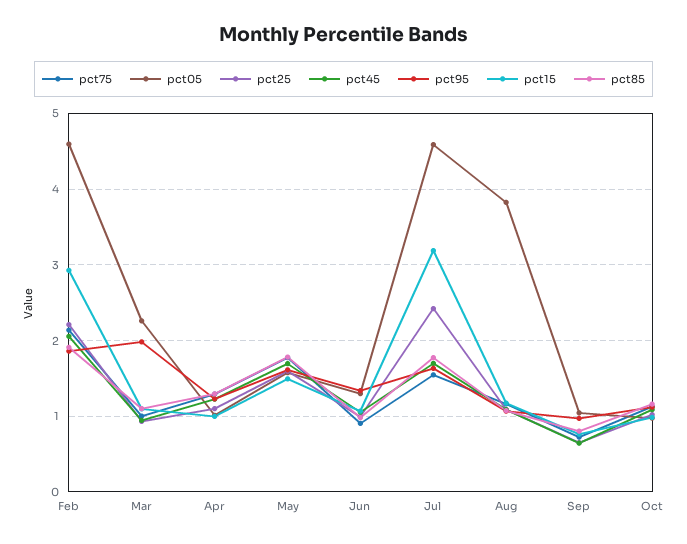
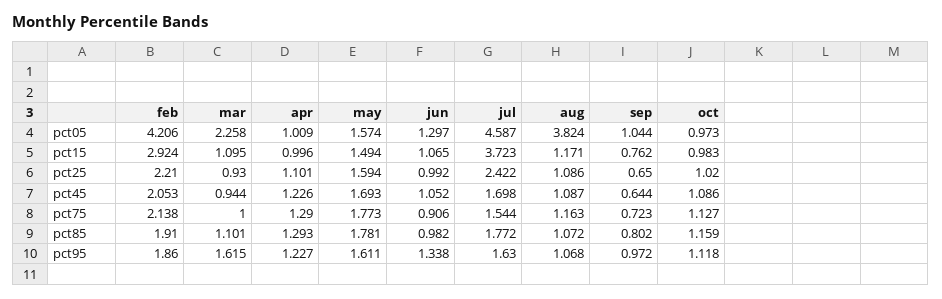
pct05, Feb: 4.6 -> 4.206
pct95, Mar: 2 -> 1.615
pct15, Jul: 3.2 -> 3.723

